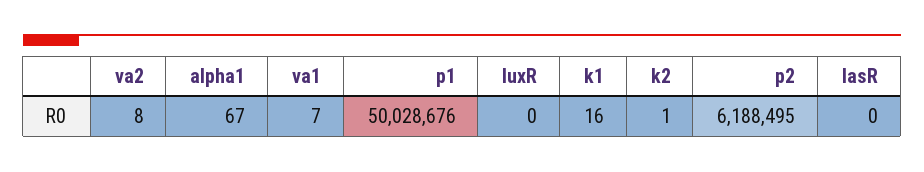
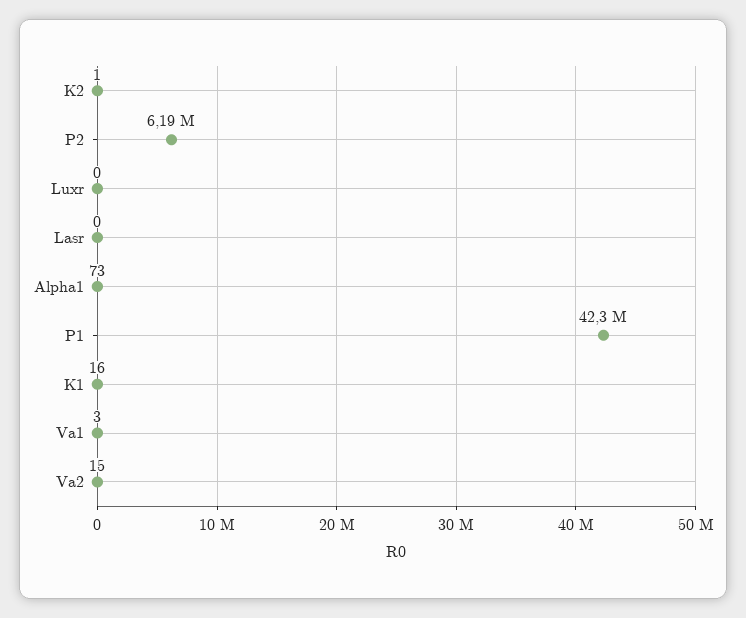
va2: 8 -> 15
alpha1: 67 -> 73
va1: 7 -> 3
p1: 50028676 -> 42300000

